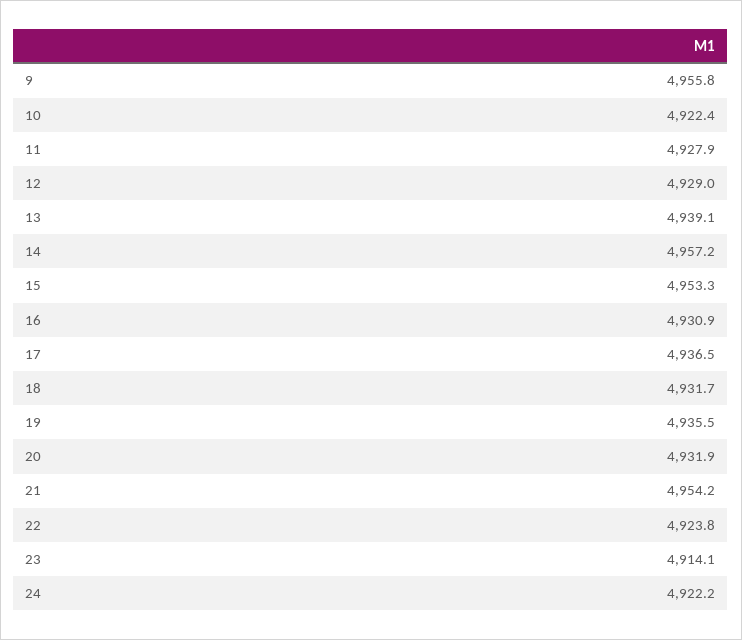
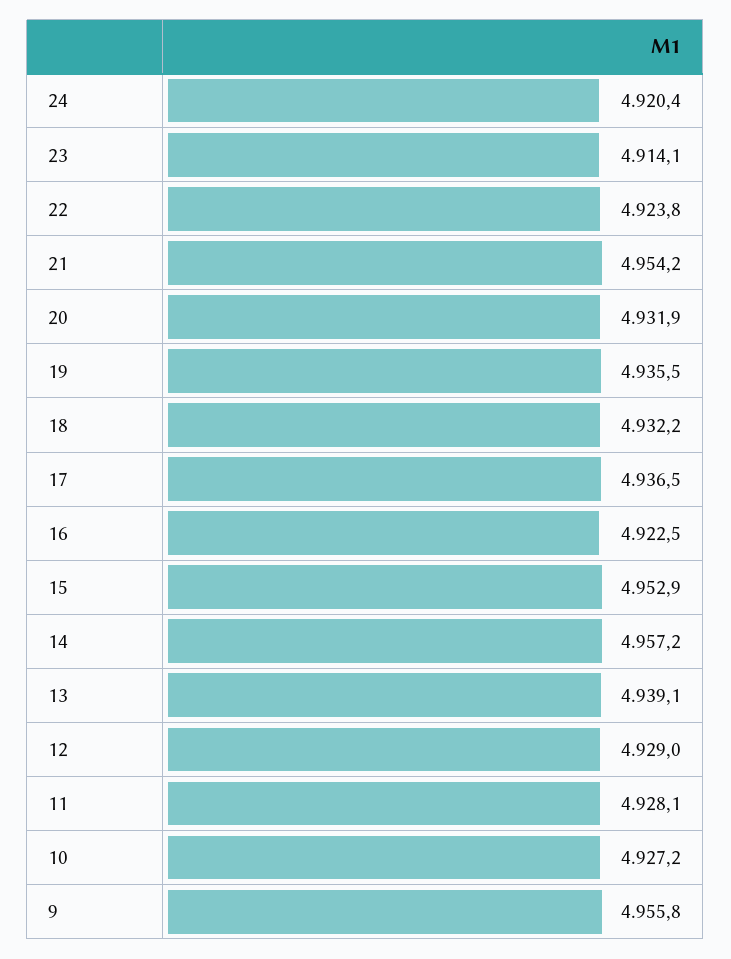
10: 4922.4 -> 4927.2
11: 4927.9 -> 4928.1
15: 4953.3 -> 4952.9
16: 4930.9 -> 4922.5
18: 4931.7 -> 4932.2
24: 4922.2 -> 4920.4

